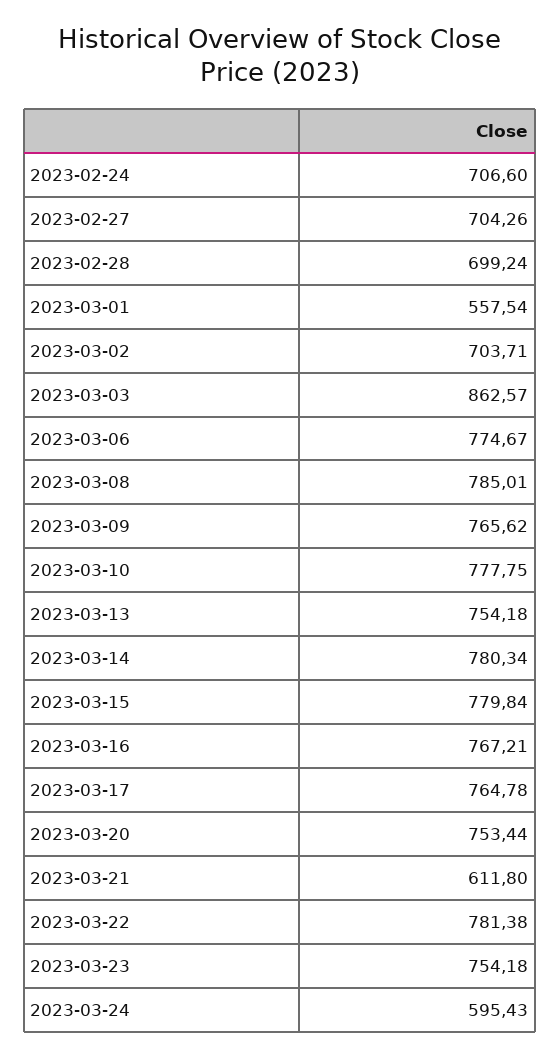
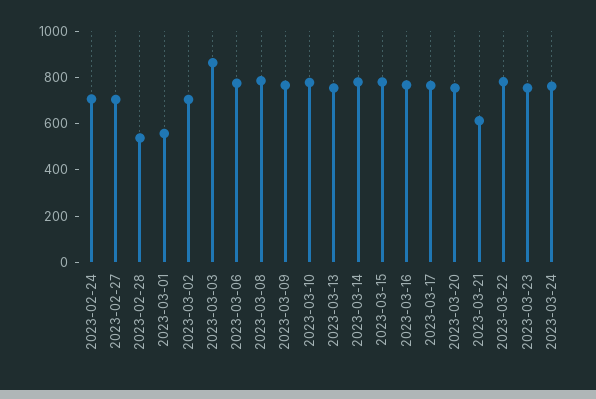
2023-02-28: 699.24 -> 550
2023-03-24: 595.43 -> 750

